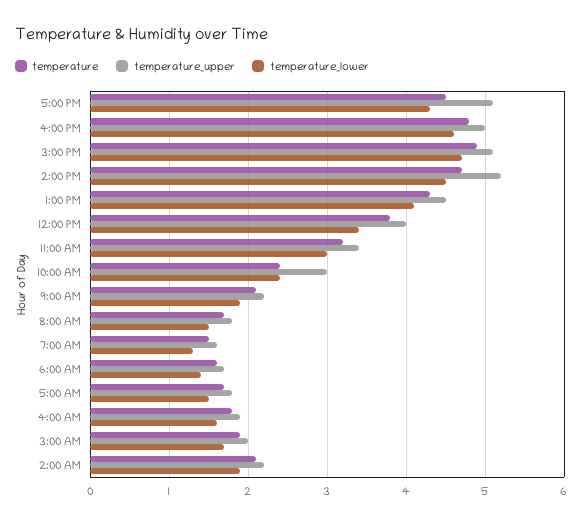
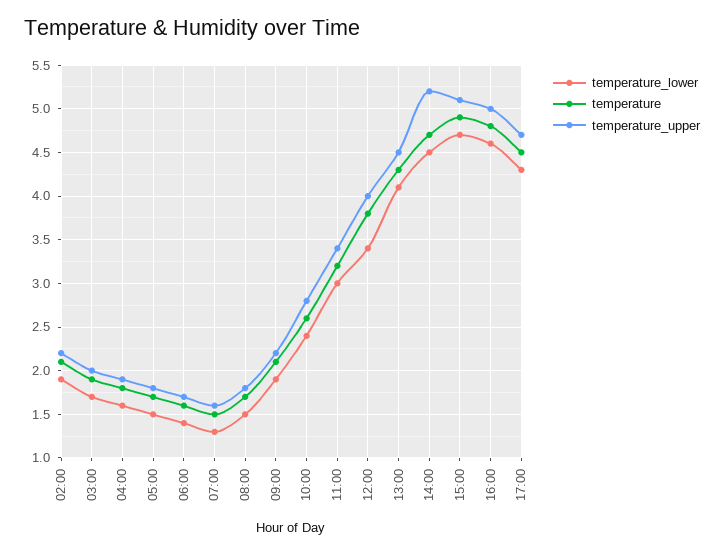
temperature_upper, 5:00 PM: 5.1 -> 4.7
temperature, 10:00 AM: 2.4 -> 2.6
temperature_upper, 10:00 AM: 3 -> 2.8

